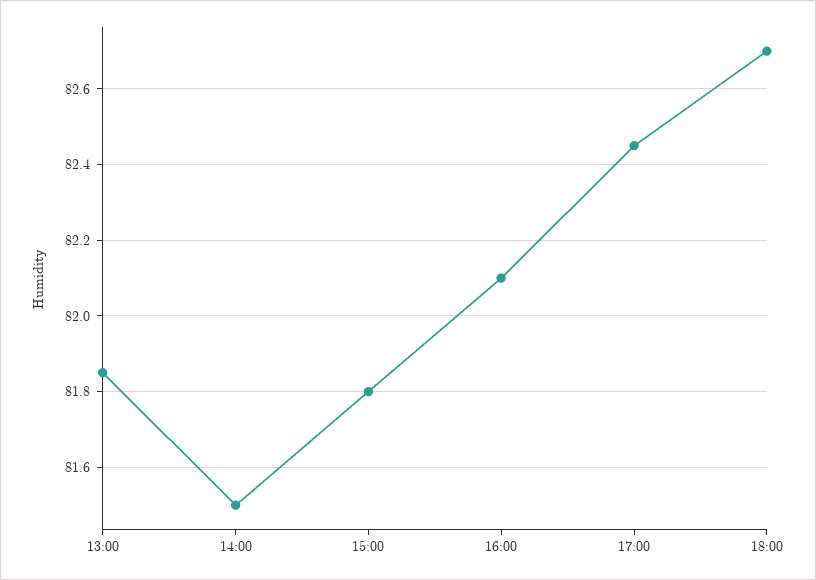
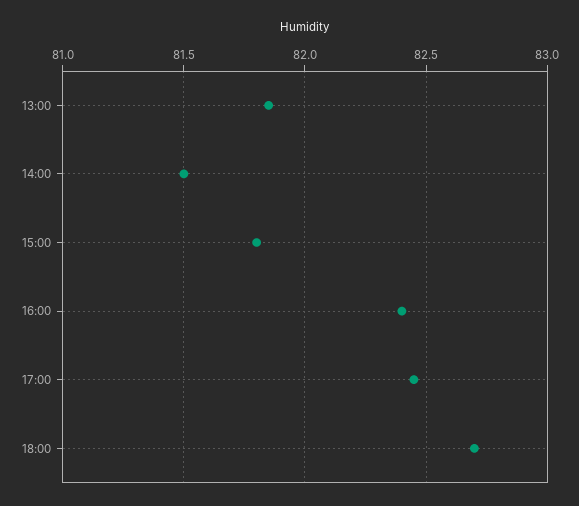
16:00: 82.1 -> 82.4

